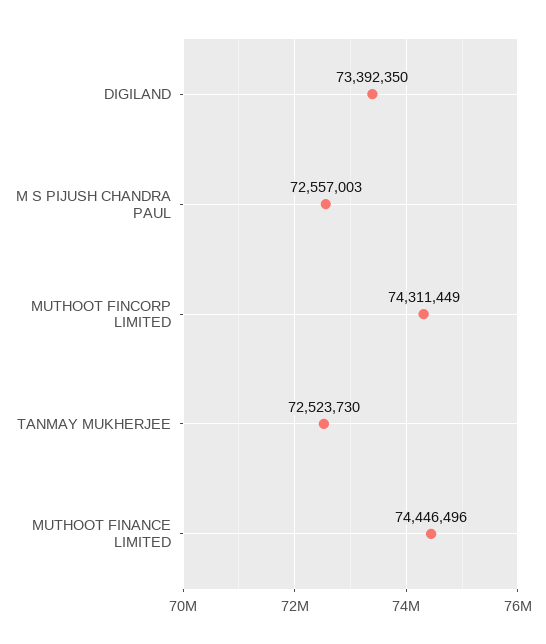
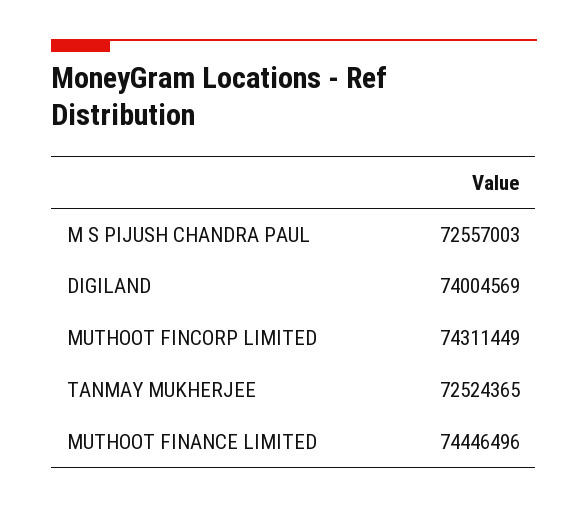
DIGILAND: 73392350 -> 74004569
TANMAY MUKHERJEE: 72523730 -> 72524365

